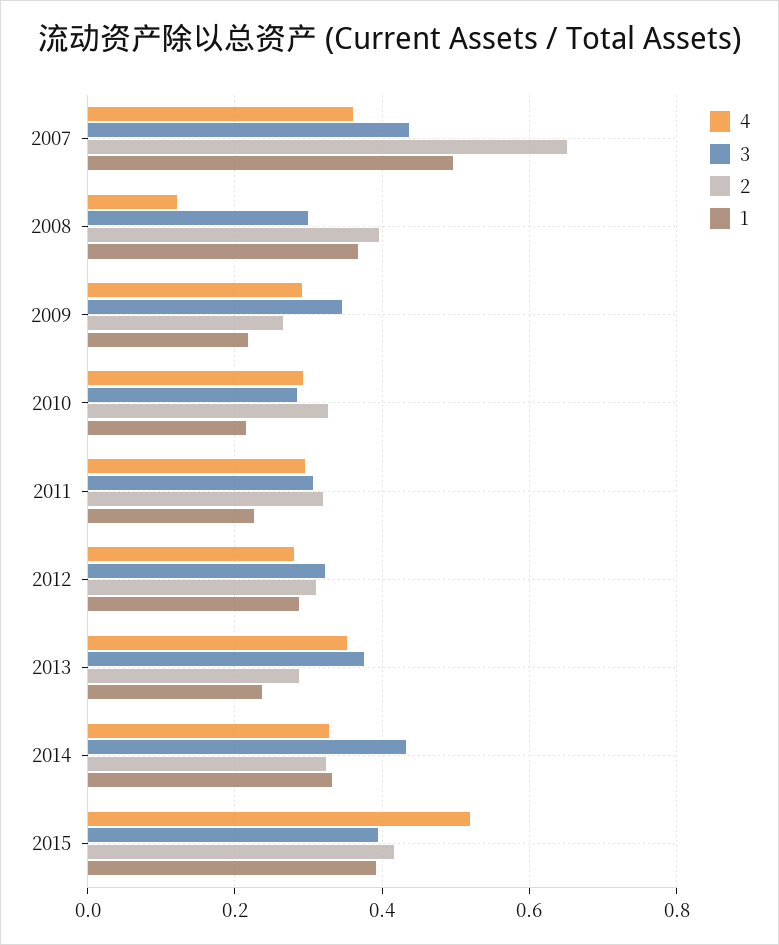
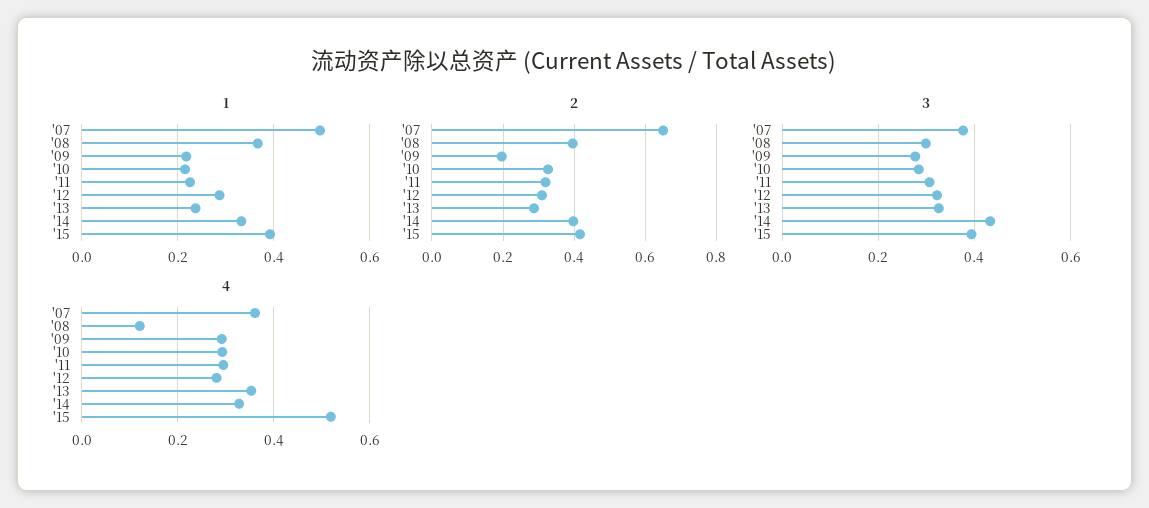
3, 2007: 0.44 -> 0.38
3, 2009: 0.34 -> 0.28
2, 2009: 0.26 -> 0.2
3, 2013: 0.38 -> 0.32
2, 2014: 0.32 -> 0.4

